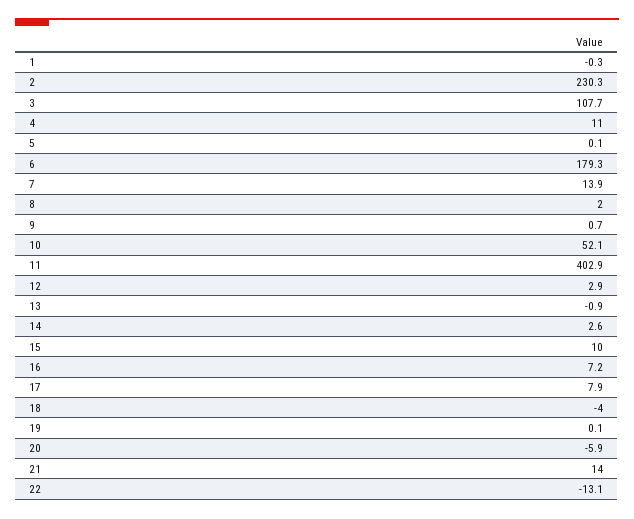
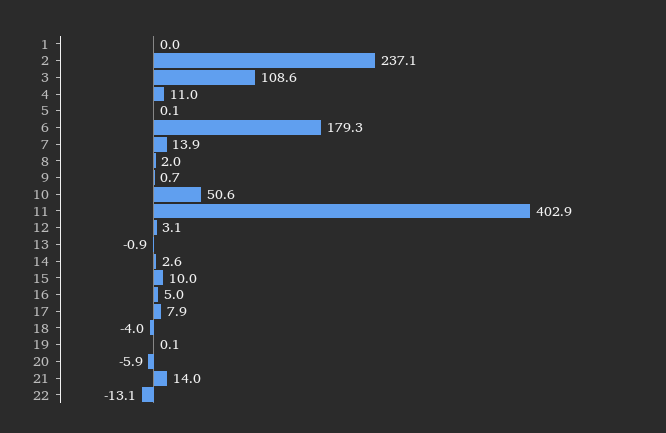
1: -0.3 -> 0
2: 230.3 -> 237.1
3: 107.7 -> 108.6
10: 52.1 -> 50.6
12: 2.9 -> 3.1
16: 7.2 -> 5

